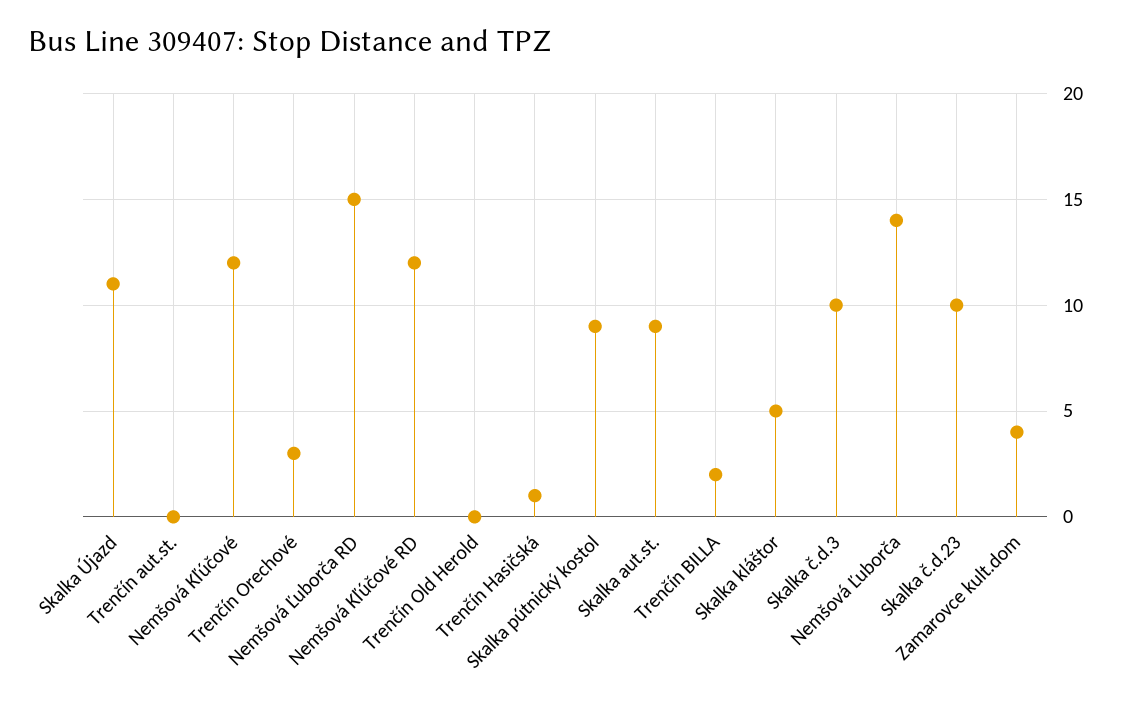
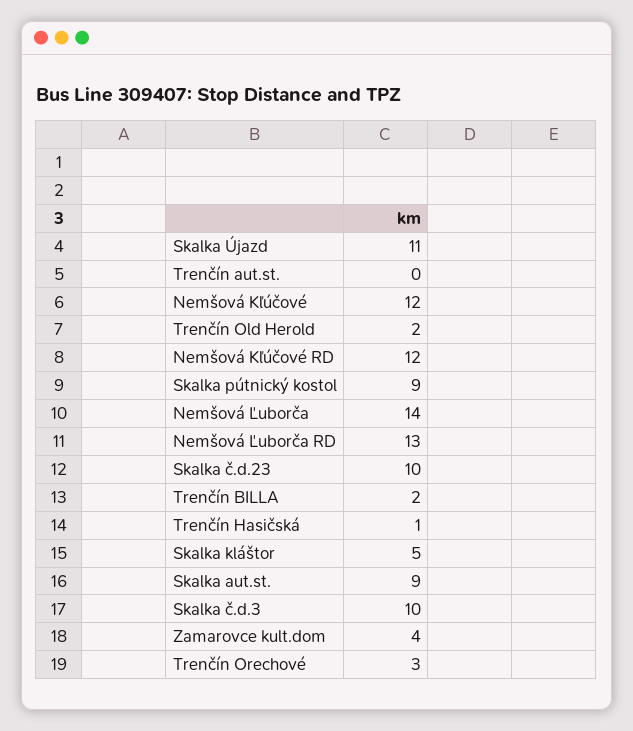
Nemšová Ľuborča RD: 15 -> 13
Trenčín Old Herold: 0 -> 2

